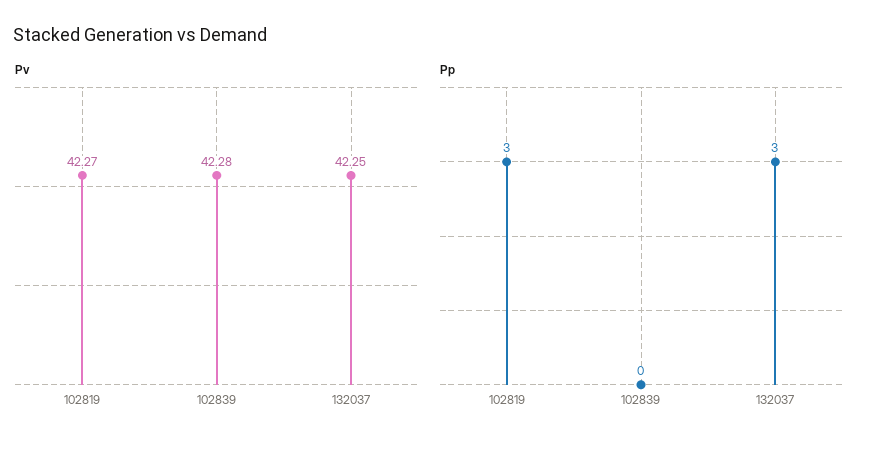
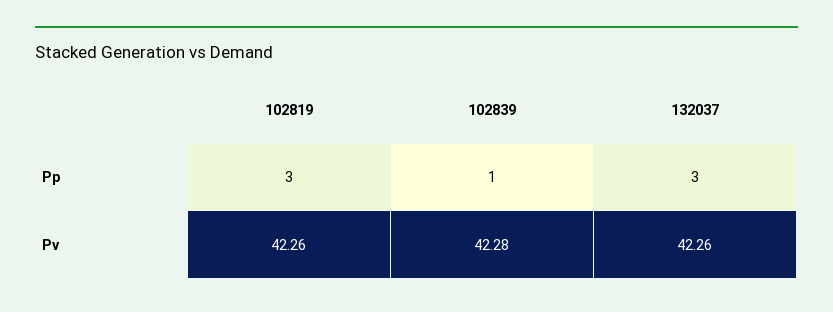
Pv, 102819: 42.27 -> 42.26
Pv, 132037: 42.25 -> 42.26
Pp, 102839: 0 -> 1

